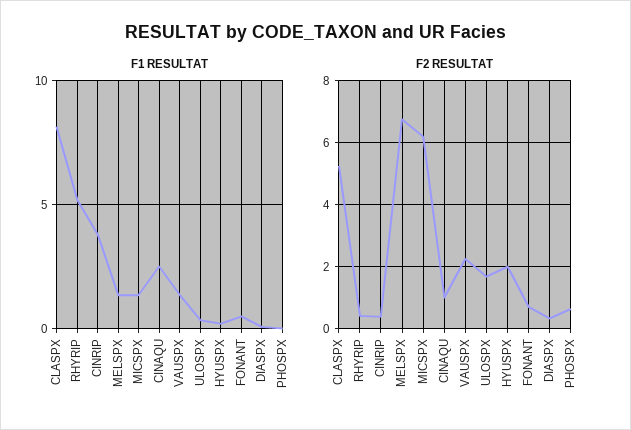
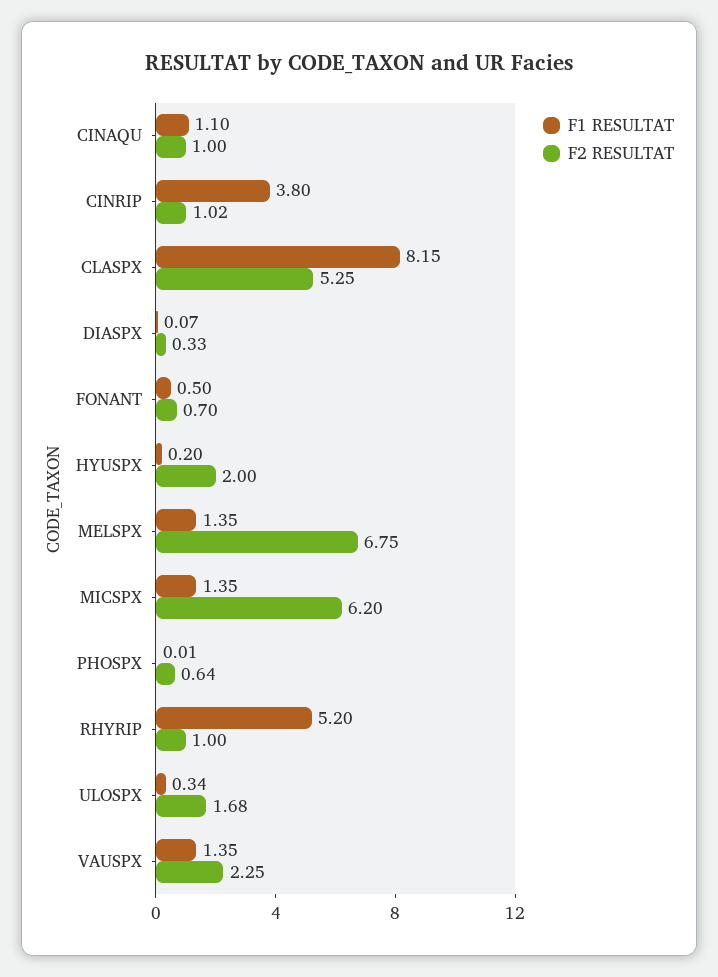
F1 RESULTAT, CINAQU: 2.5 -> 1.1
F2 RESULTAT, RHYRIP: 0.4 -> 1
F2 RESULTAT, CINRIP: 0.4 -> 1.02

